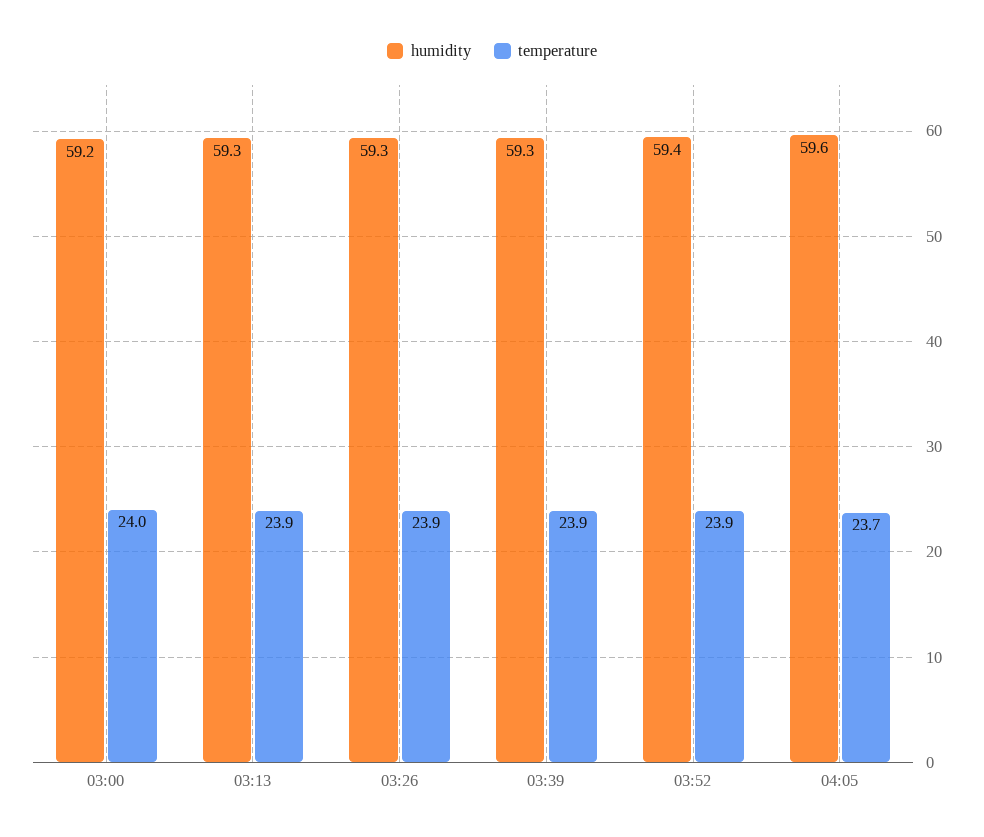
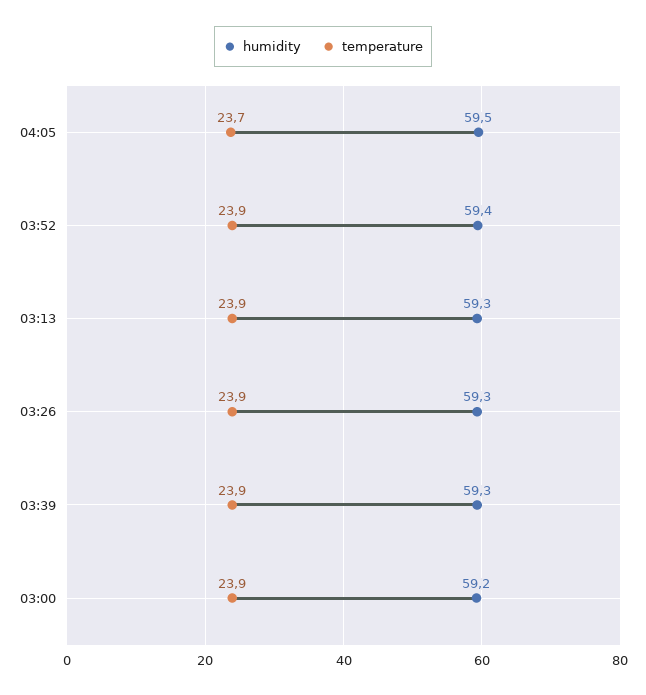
temperature, 03:00: 24 -> 23.9
humidity, 04:05: 59.6 -> 59.5

